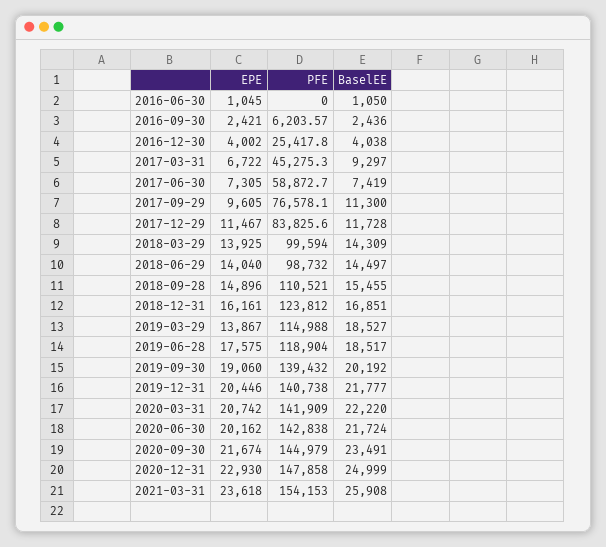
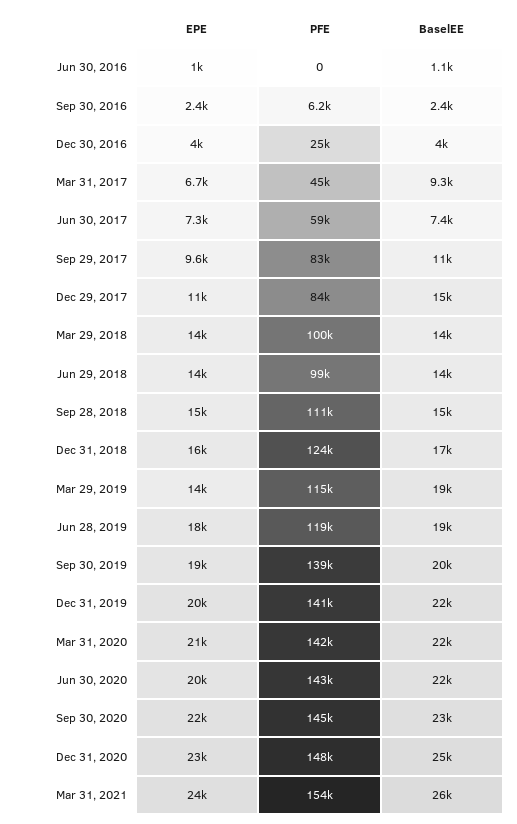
PFE, 2017-09-29: 76578.1 -> 83000
BaselEE, 2017-12-29: 11728 -> 15000

